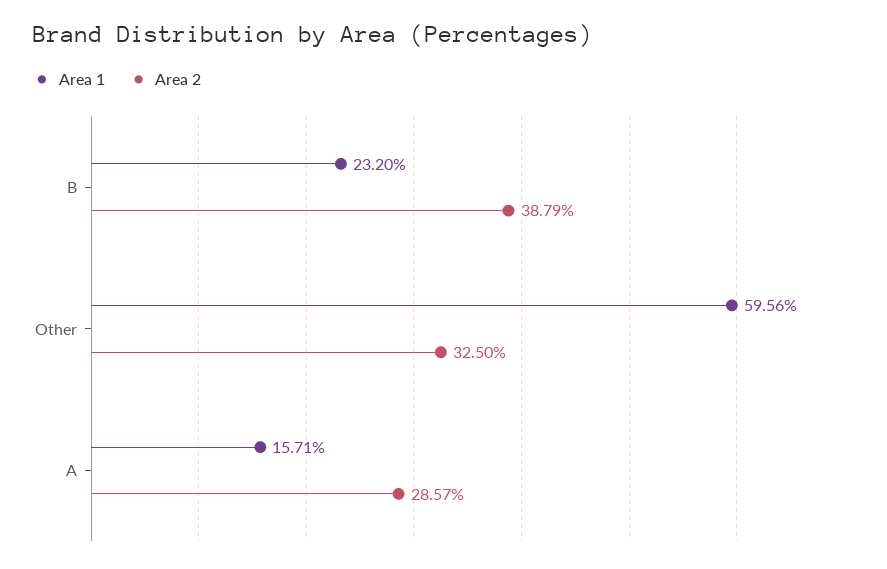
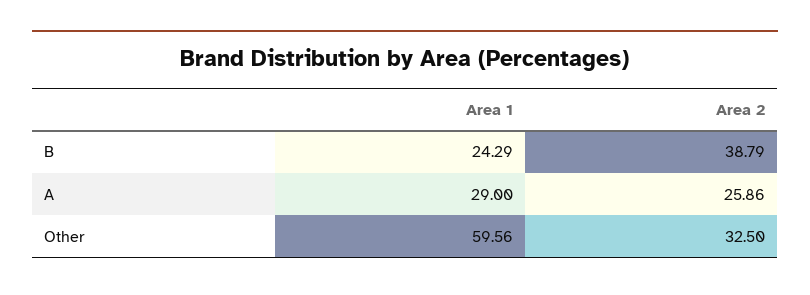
Area 1, B: 23.2 -> 24.29
Area 1, A: 15.71 -> 29
Area 2, A: 28.57 -> 25.86

